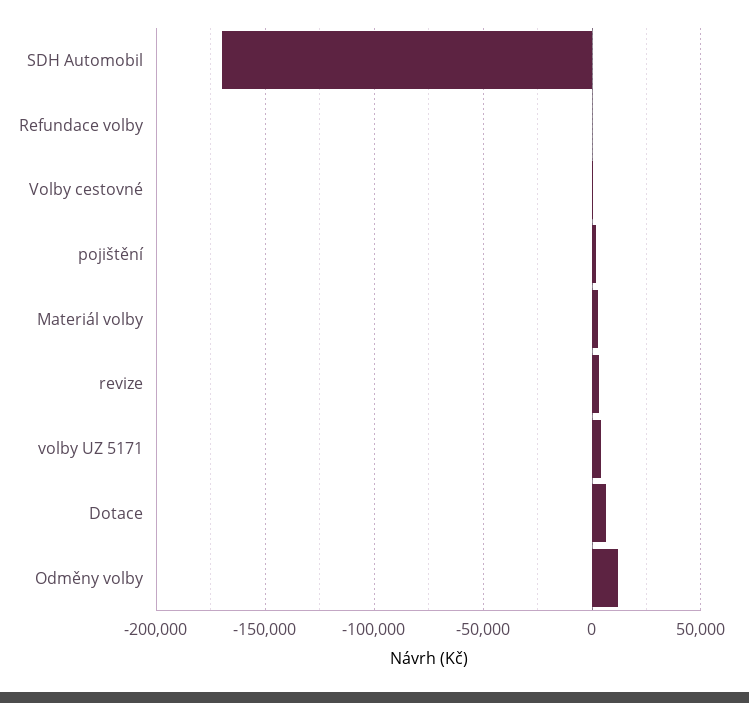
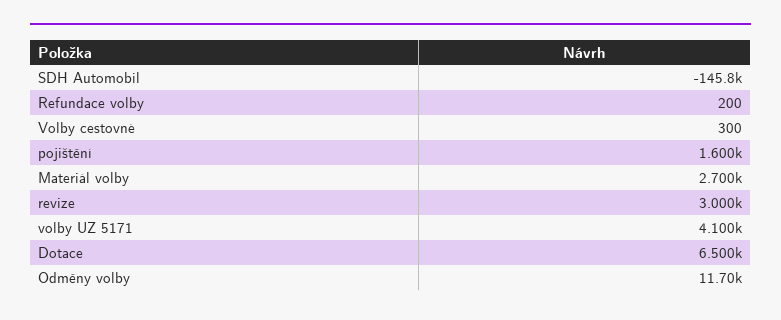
SDH Automobil: -170000 -> -145800

